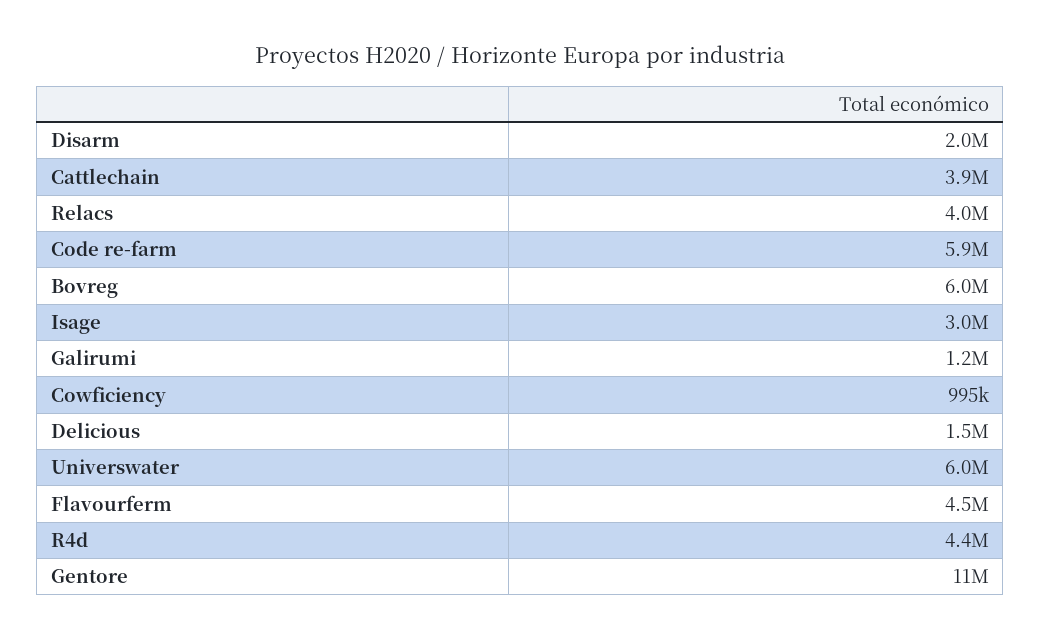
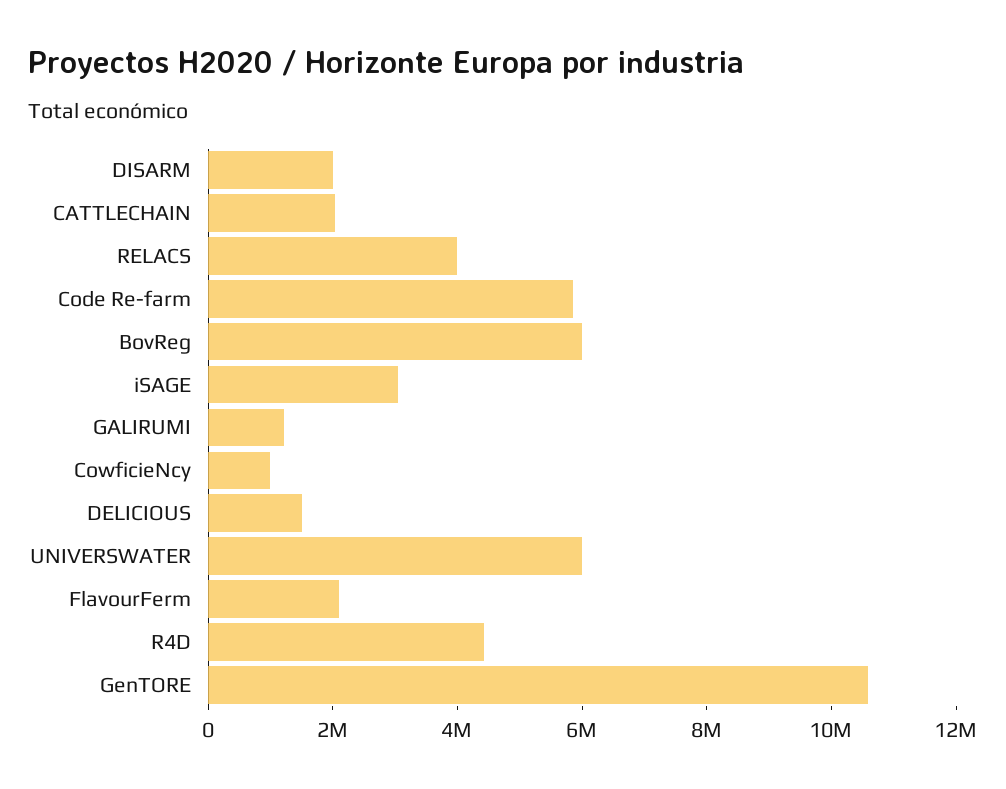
Cattlechain: 3900000 -> 2000000
Flavourferm: 4500000 -> 2000000

